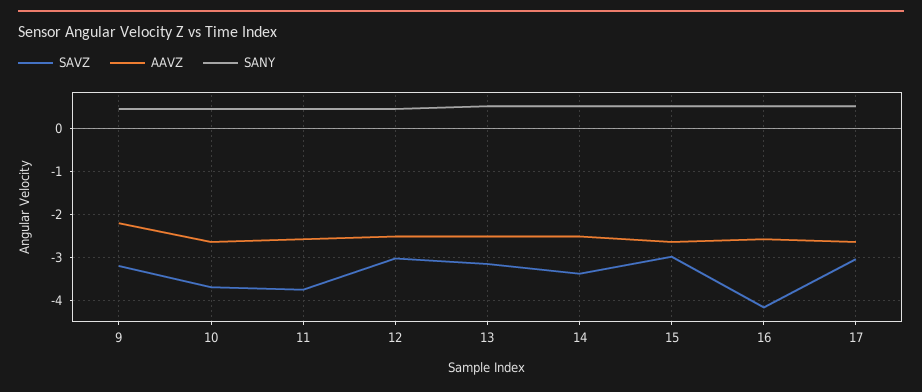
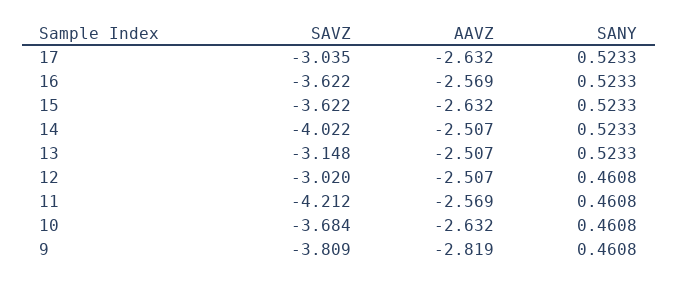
SAVZ, 9: -3.2 -> -3.809
AAVZ, 9: -2.2 -> -2.819
SAVZ, 11: -3.8 -> -4.212
SAVZ, 14: -3.4 -> -4.022
SAVZ, 15: -3 -> -3.622
SAVZ, 16: -4.2 -> -3.622

